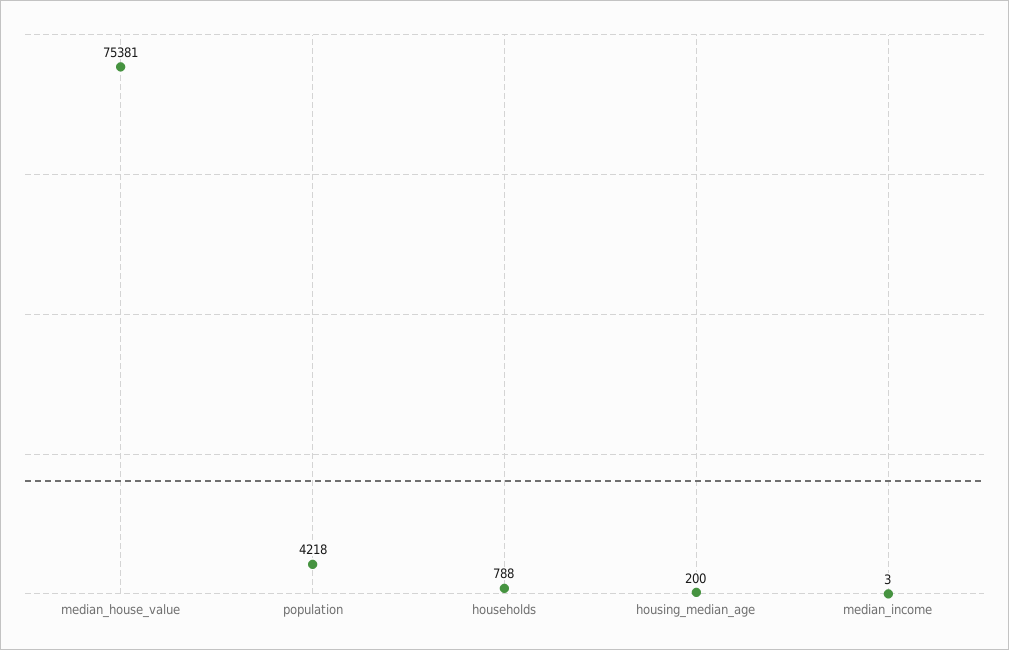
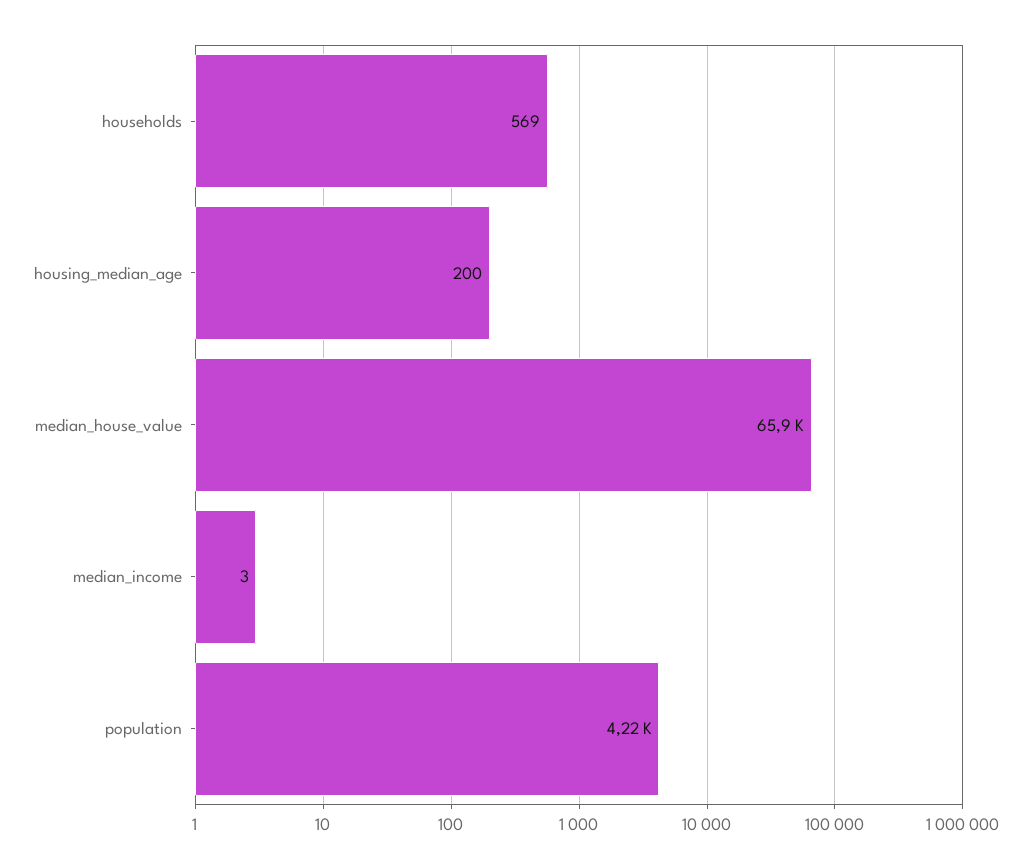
median_house_value: 75381 -> 65900
households: 788 -> 569

